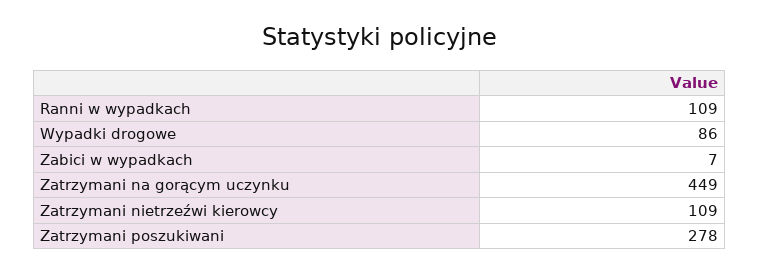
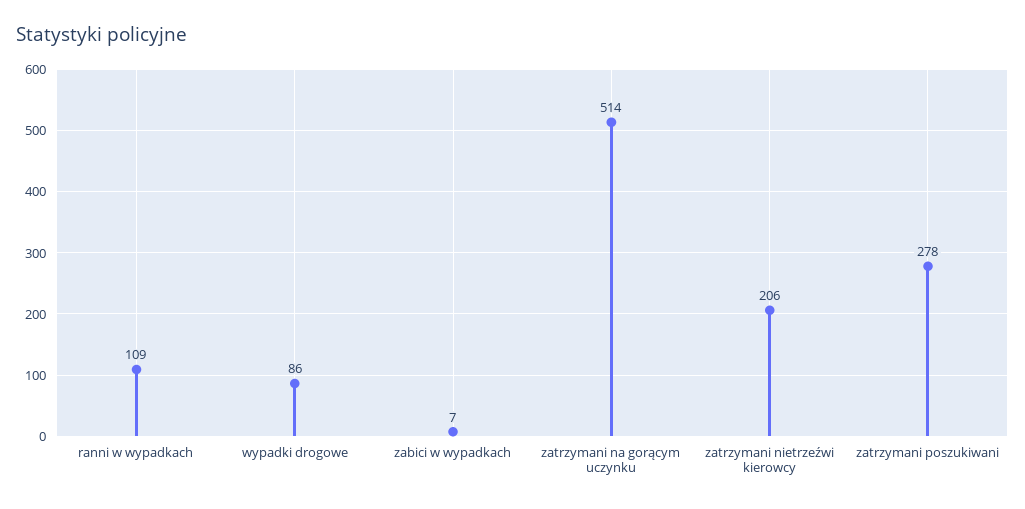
Zatrzymani na gorącym uczynku: 449 -> 514
Zatrzymani nietrzeźwi kierowcy: 109 -> 206

